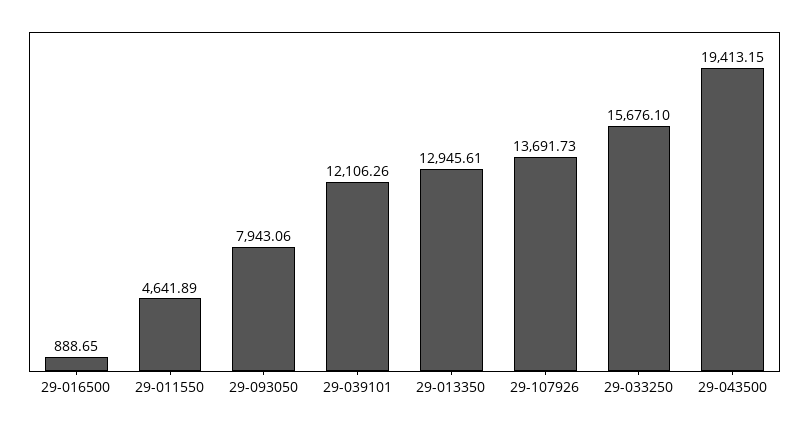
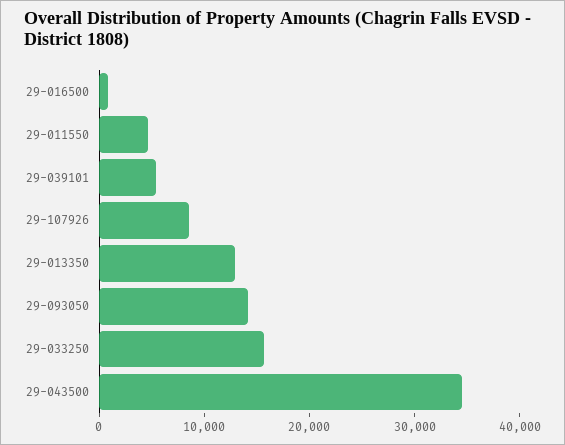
29-093050: 7943.06 -> 14000
29-039101: 12106.26 -> 6000
29-107926: 13691.73 -> 8000
29-043500: 19413.15 -> 34000

